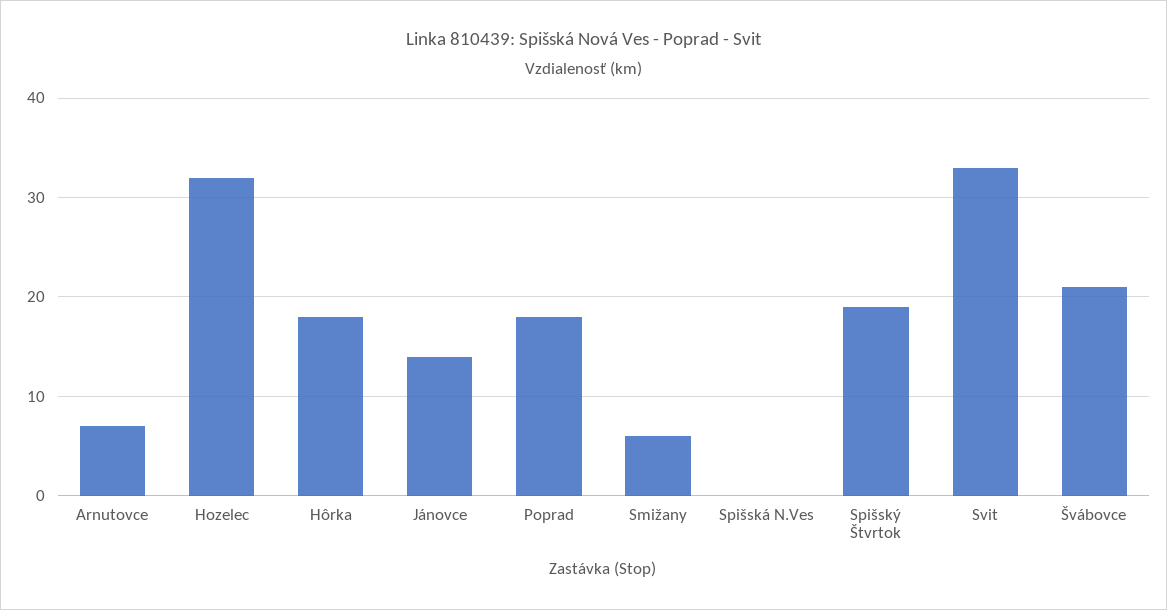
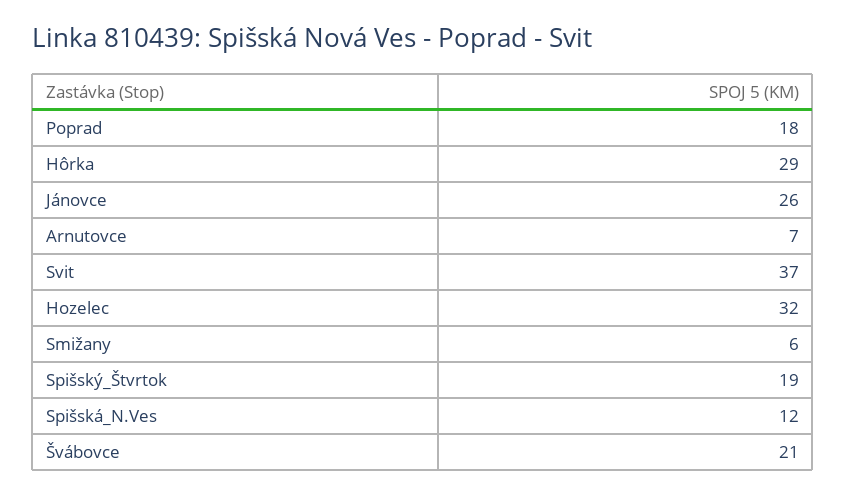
Hôrka: 18 -> 29
Jánovce: 14 -> 26
Spišská N.Ves: 0 -> 12
Svit: 33 -> 37

